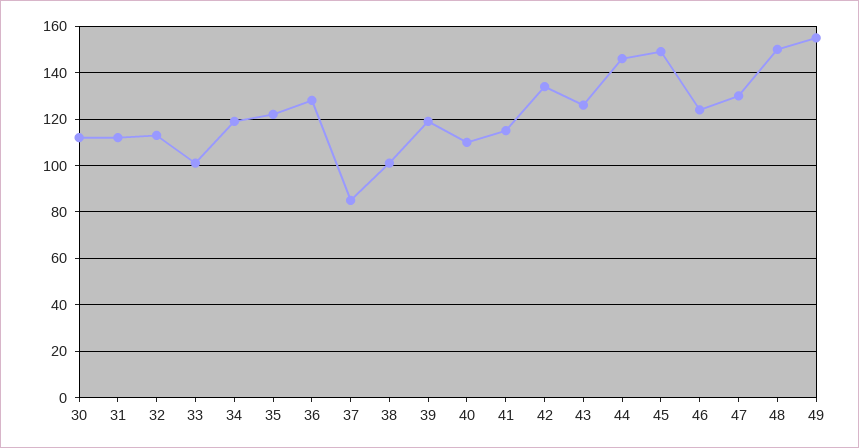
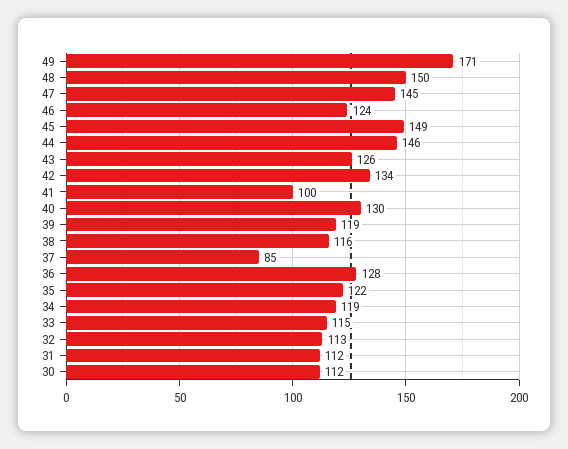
33: 100 -> 115
38: 100 -> 116
40: 110 -> 130
41: 115 -> 100
47: 130 -> 145
49: 155 -> 171

